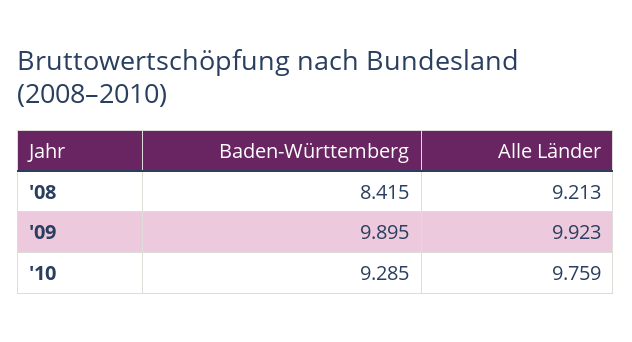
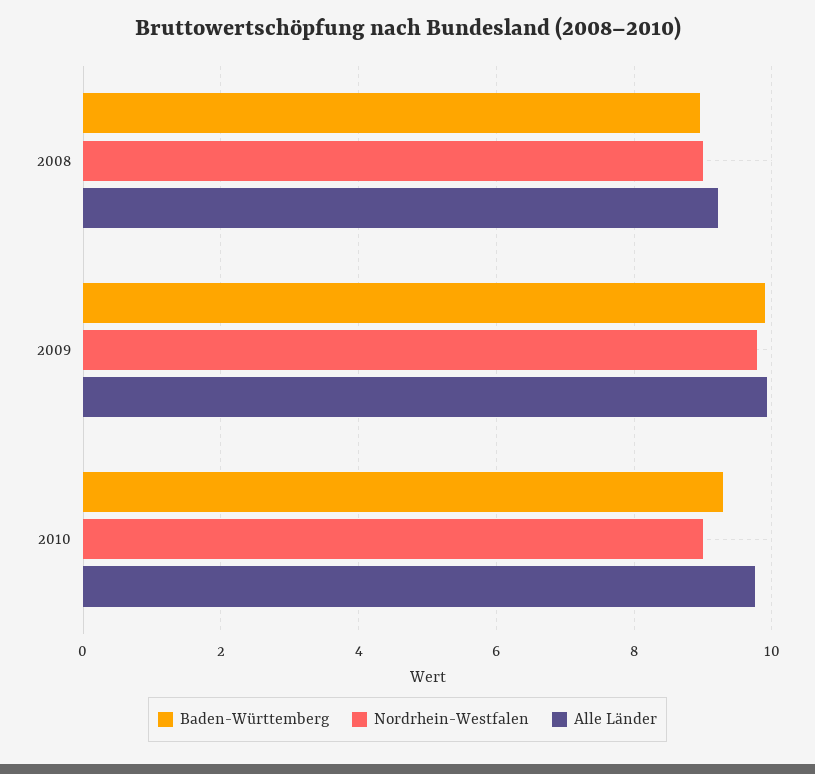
Baden-Württemberg, '08: 8.415 -> 9
Nordrhein-Westfalen, '08: none -> 9
Nordrhein-Westfalen, '09: none -> 9.8
Nordrhein-Westfalen, '10: none -> 9

